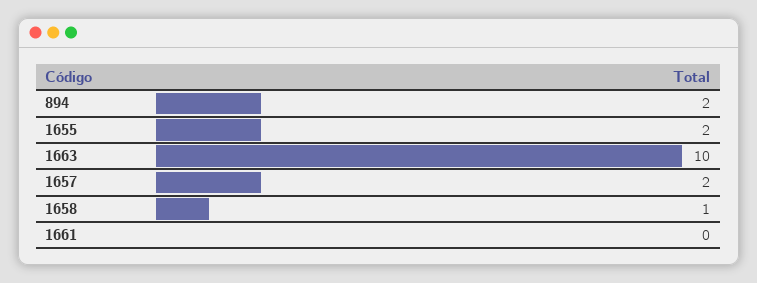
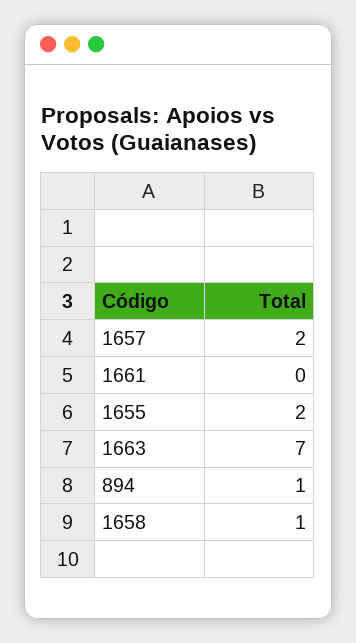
894: 2 -> 1
1663: 10 -> 7

